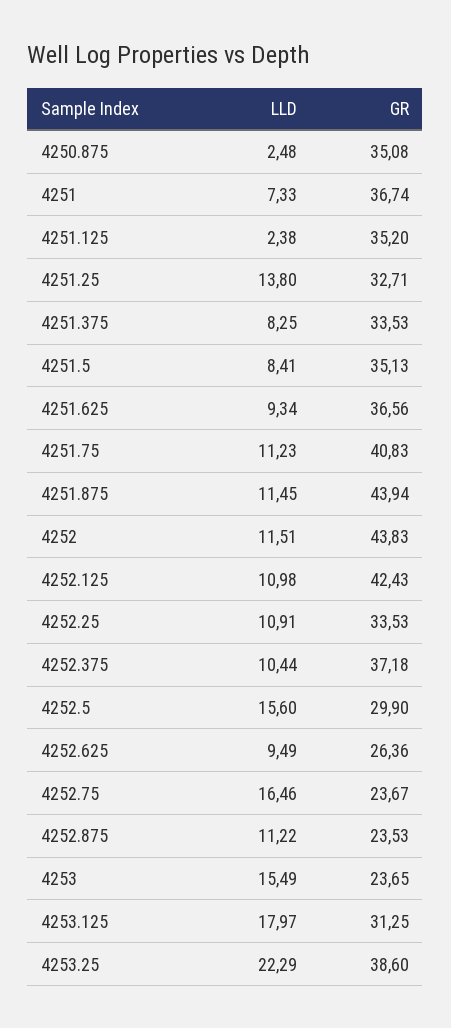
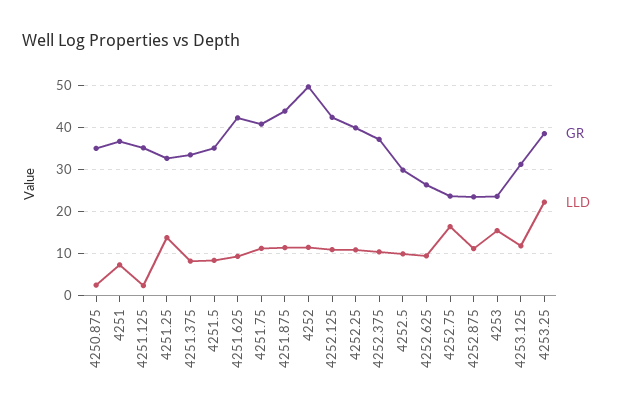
GR, 4251.625: 36.56 -> 42
GR, 4252: 43.83 -> 50
GR, 4252.25: 33.53 -> 40
LLD, 4252.5: 15.6 -> 10
LLD, 4253.125: 17.97 -> 12

